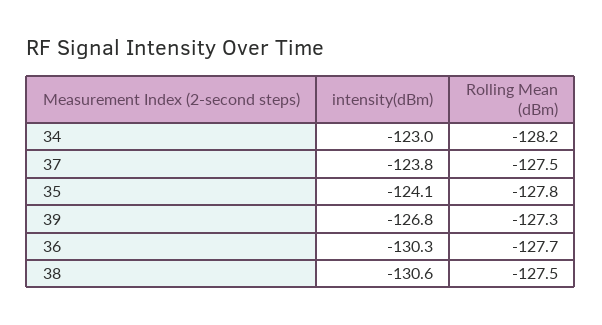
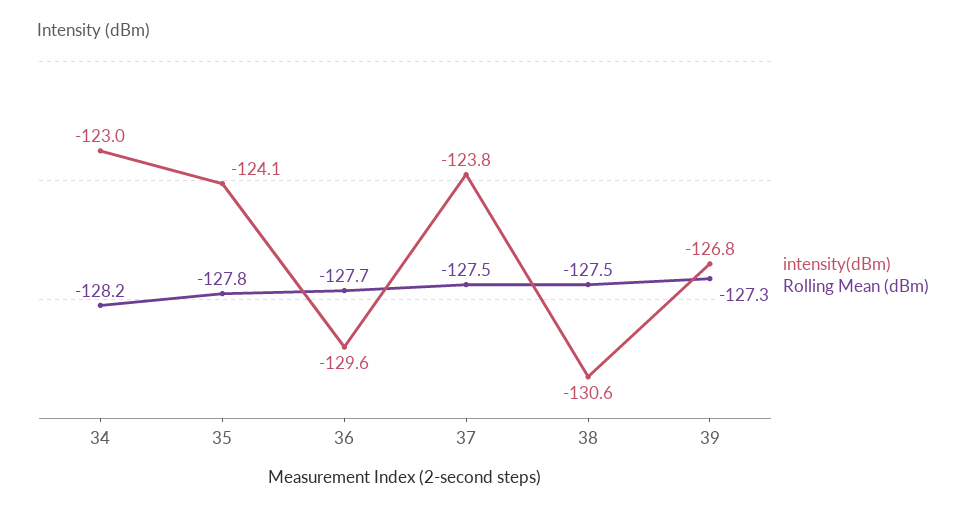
intensity(dBm), 36: -130.3 -> -129.6

